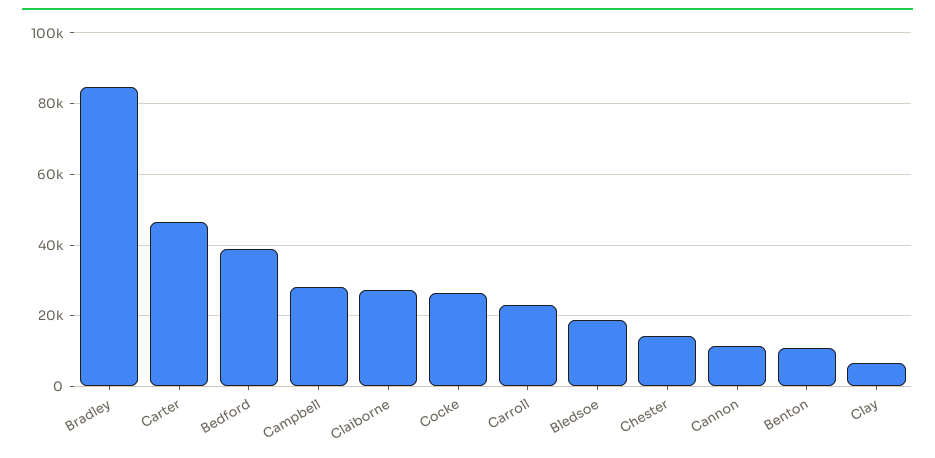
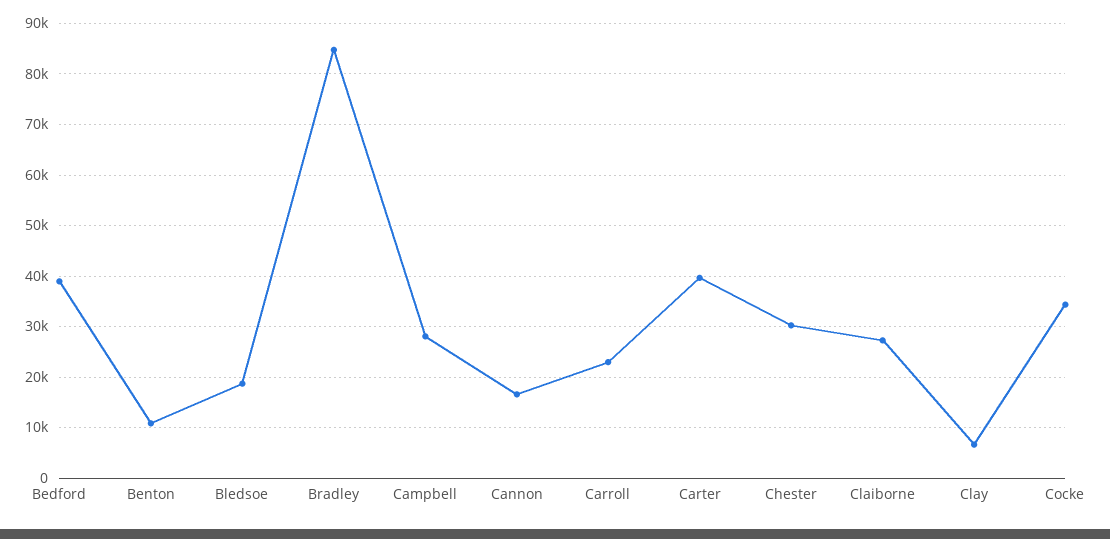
Carter: 46000 -> 40000
Cocke: 26000 -> 34000
Chester: 14000 -> 30000
Cannon: 12000 -> 16000

